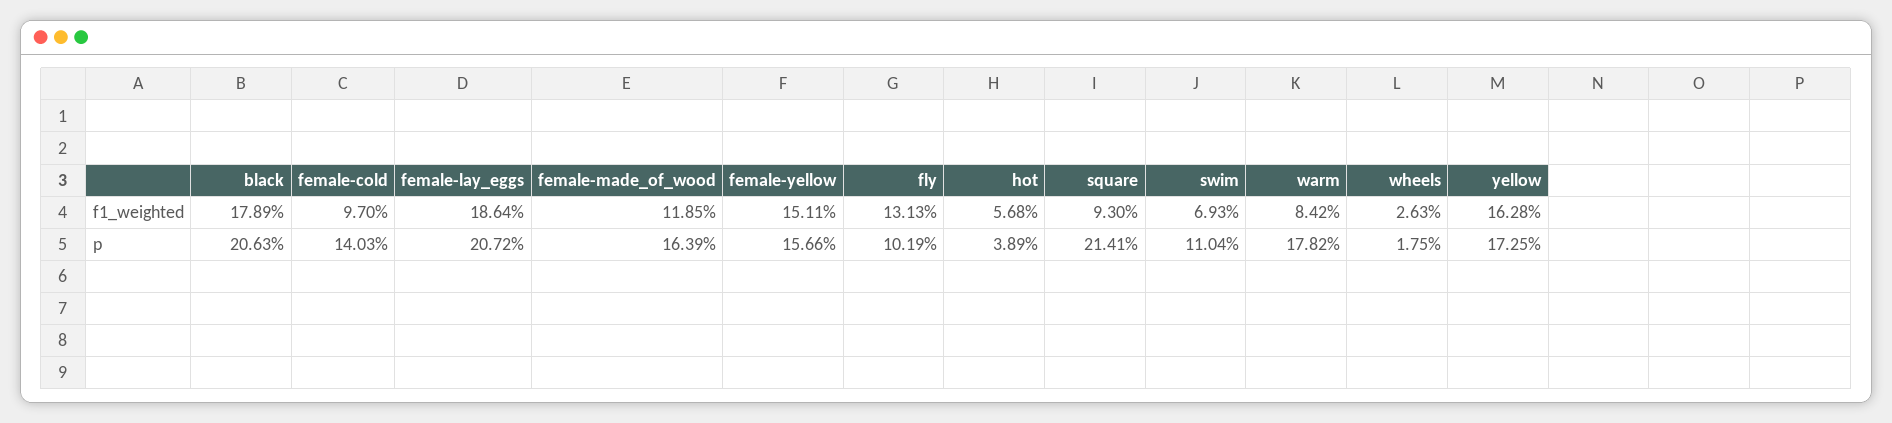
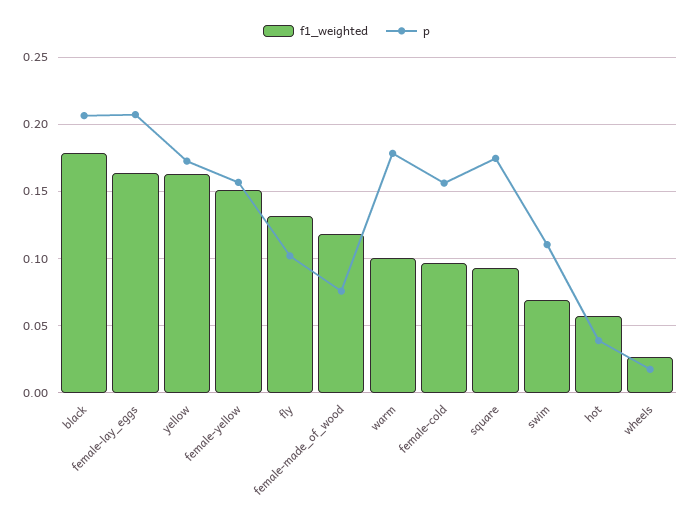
f1_weighted, female-lay_eggs: 0.1864 -> 0.165
f1_weighted, warm: 0.0842 -> 0.1
p, female-cold: 0.1403 -> 0.155
p, female-made_of_wood: 0.1639 -> 0.075
p, square: 0.2141 -> 0.175

